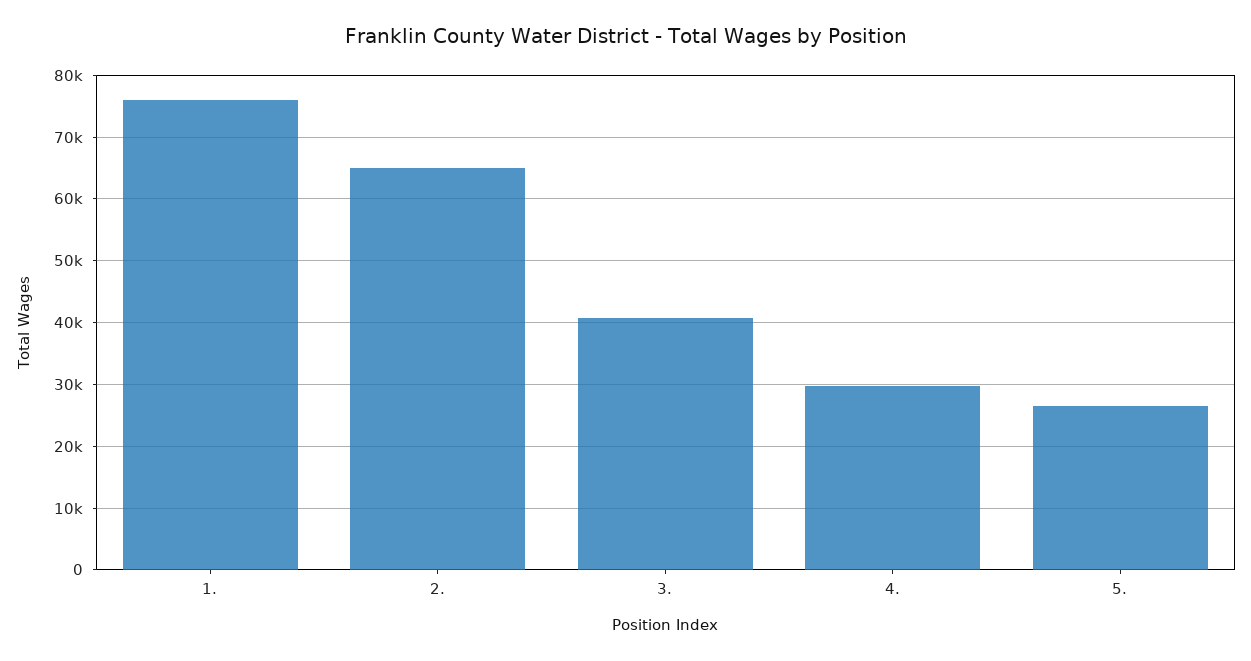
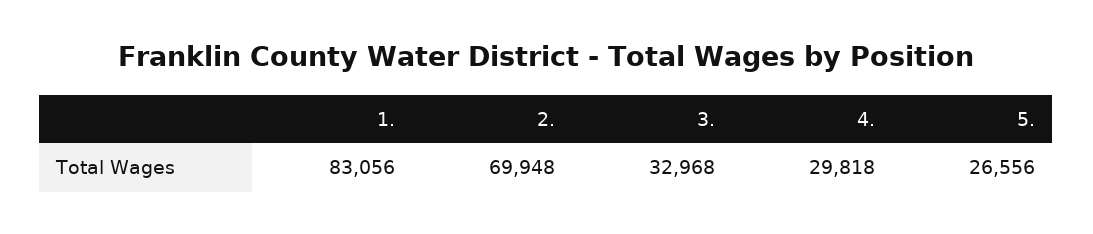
1.: 76000 -> 83056
2.: 65000 -> 69948
3.: 41000 -> 32968

